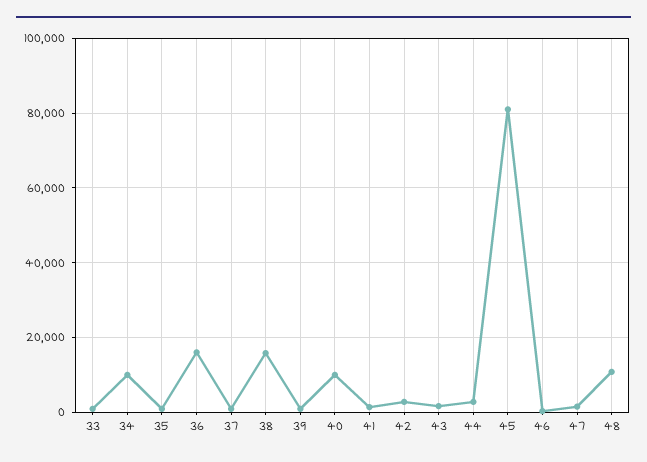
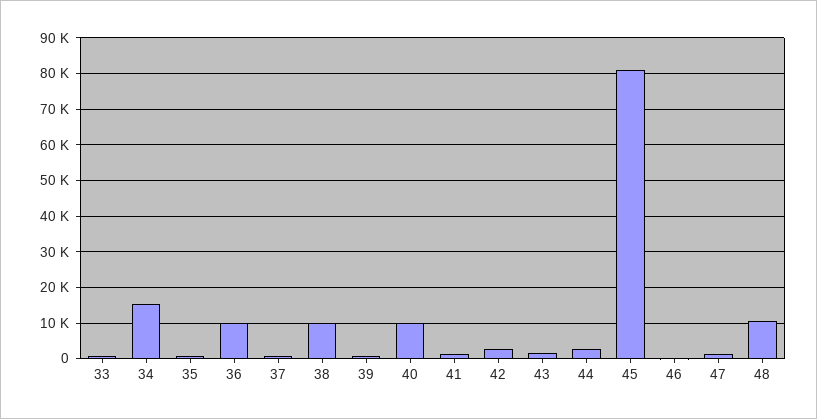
34: 10000 -> 16000
36: 16000 -> 10000
38: 16000 -> 10000

